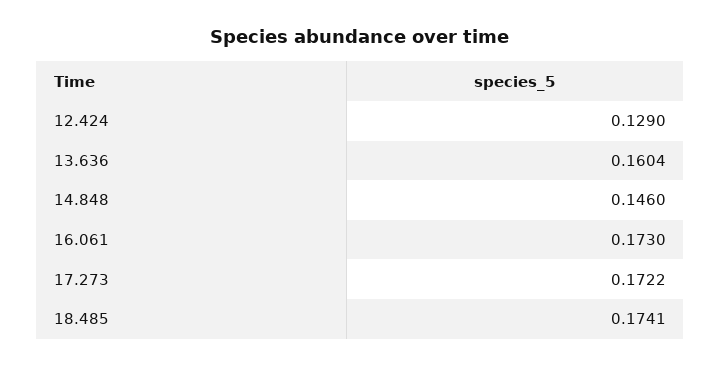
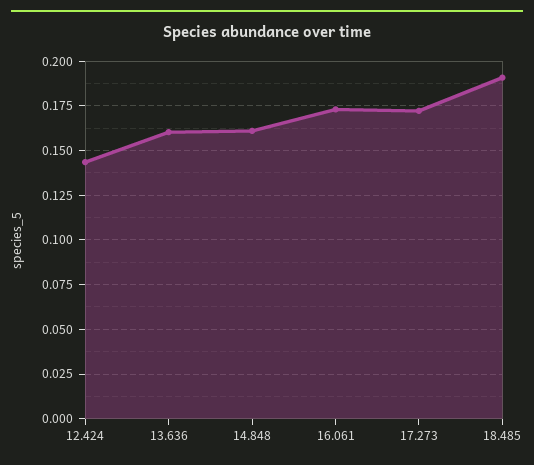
12.424: 0.129 -> 0.145
14.848: 0.146 -> 0.16
18.485: 0.1741 -> 0.19

